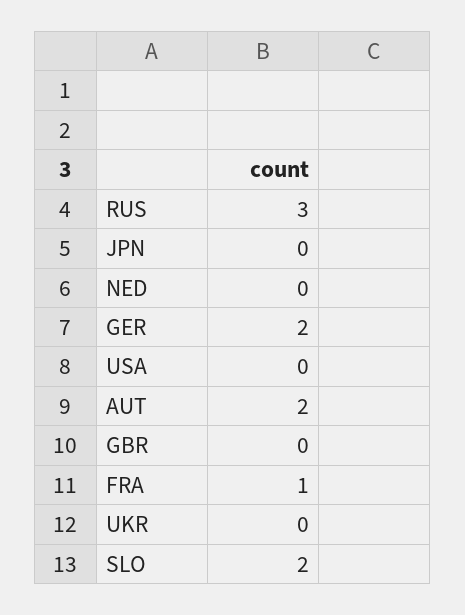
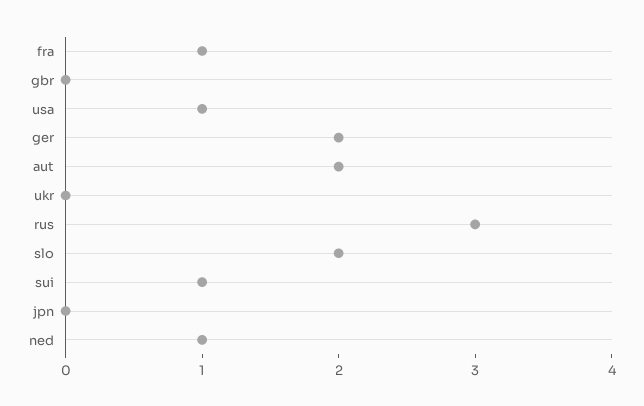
NED: 0 -> 1
USA: 0 -> 1
sui: none -> 1

